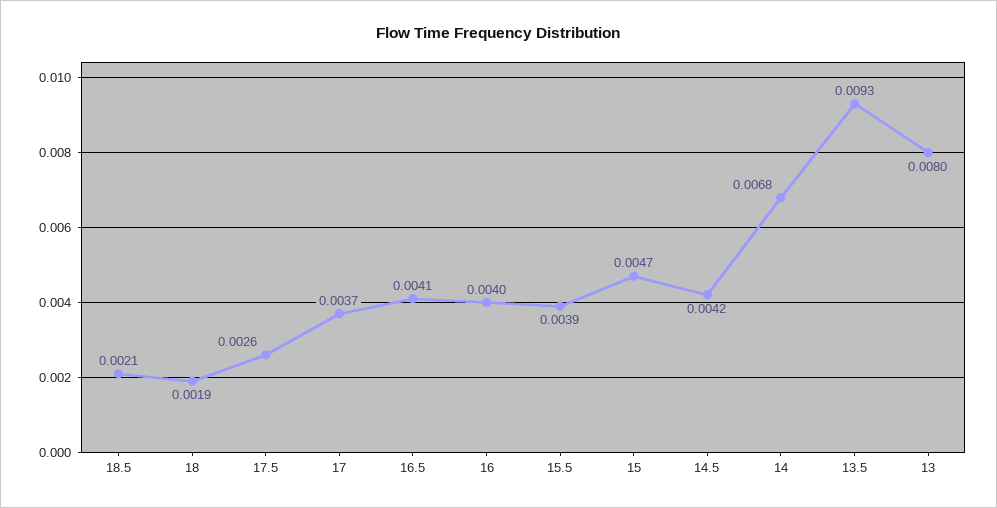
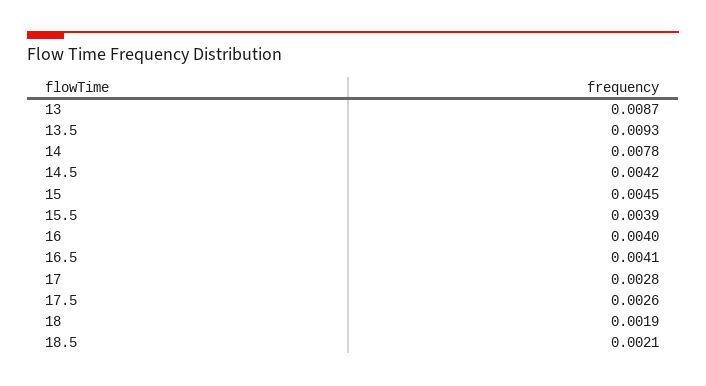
17: 0.0037 -> 0.0028
15: 0.0047 -> 0.0045
14: 0.0068 -> 0.0078
13: 0.008 -> 0.0087

